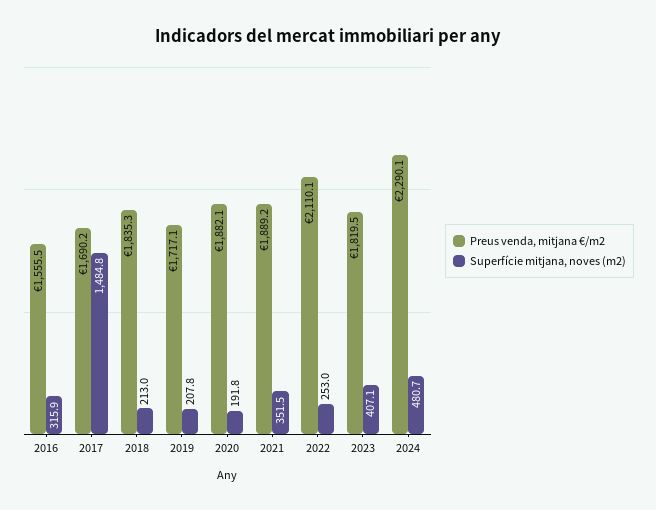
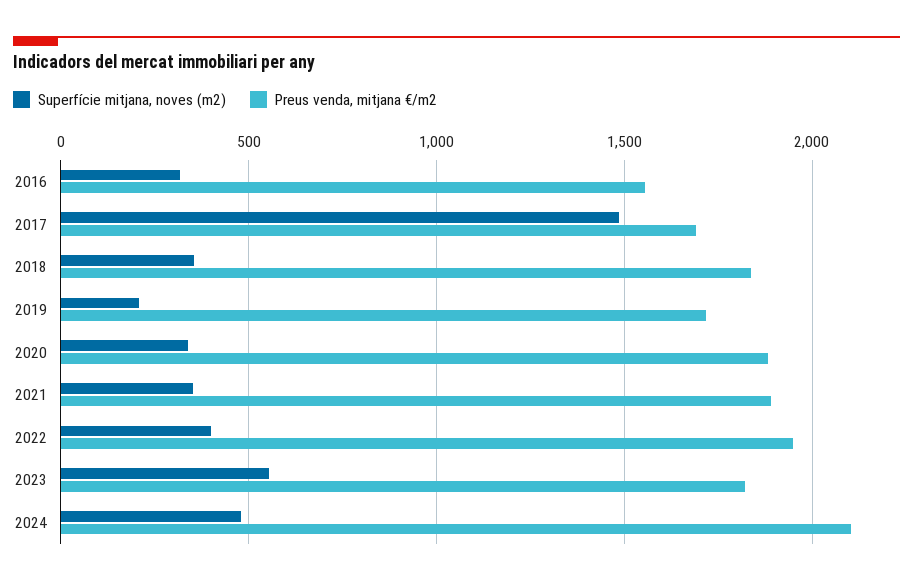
Superfície mitjana, noves (m2), 2018: 213 -> 350
Superfície mitjana, noves (m2), 2020: 191.8 -> 350
Preus venda, mitjana €/m2, 2022: 2110.1 -> 1950
Superfície mitjana, noves (m2), 2022: 253 -> 400
Superfície mitjana, noves (m2), 2023: 407.1 -> 550
Preus venda, mitjana €/m2, 2024: 2290.1 -> 2100

